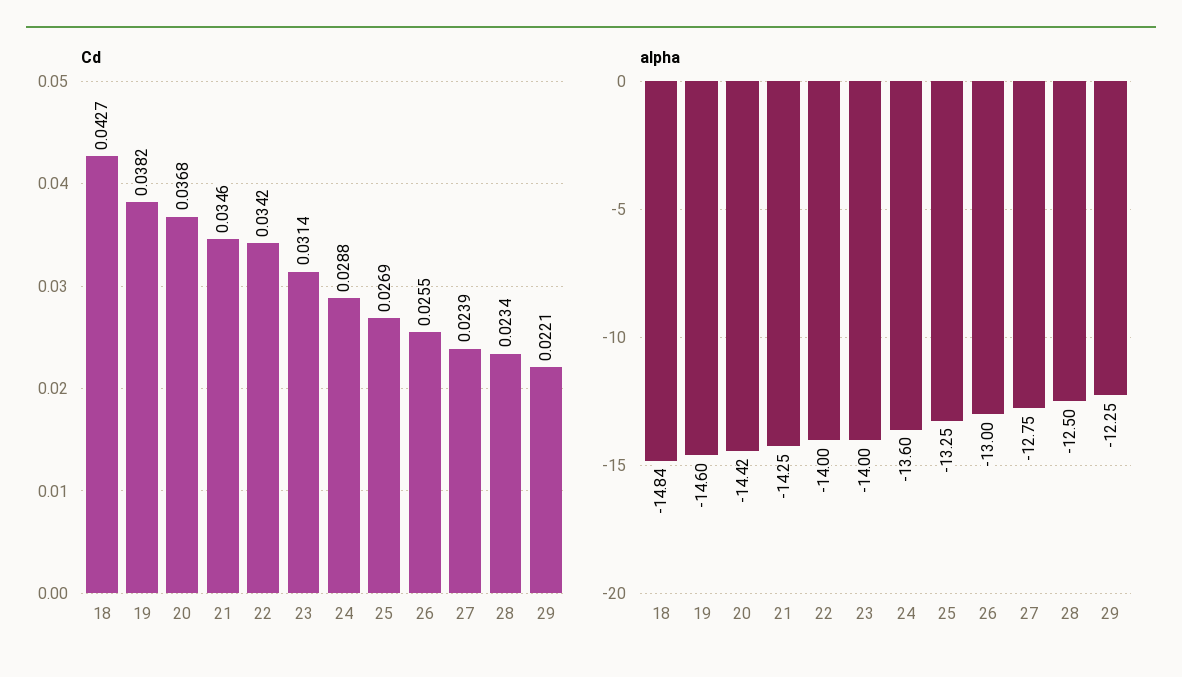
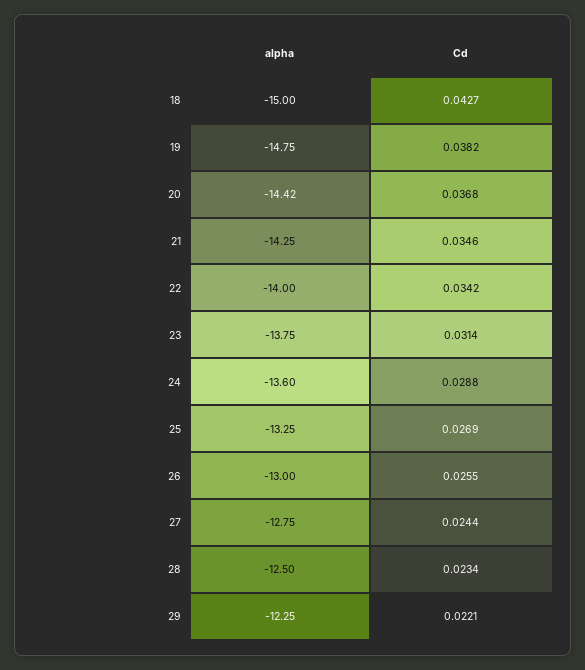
Cd, 27: 0.0239 -> 0.0244
alpha, 18: -14.84 -> -15
alpha, 19: -14.6 -> -14.75
alpha, 23: -14 -> -13.75

